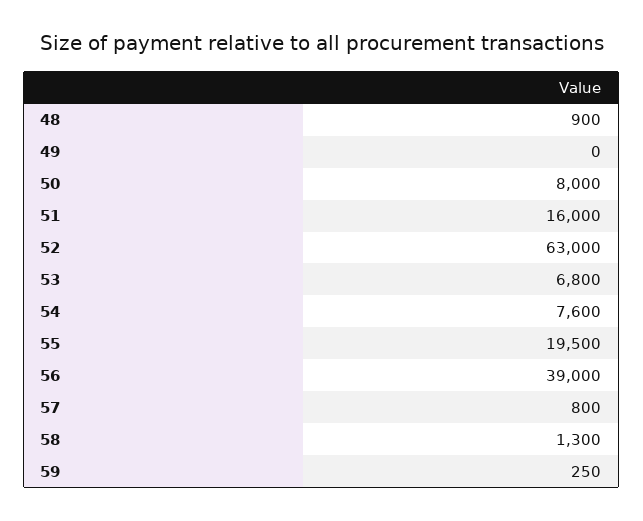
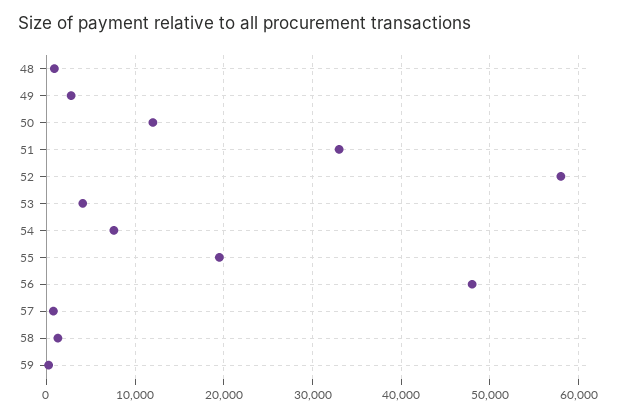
49: 0 -> 3000
50: 8000 -> 12000
51: 16000 -> 33000
52: 63000 -> 58000
53: 6800 -> 4000
56: 39000 -> 48000

